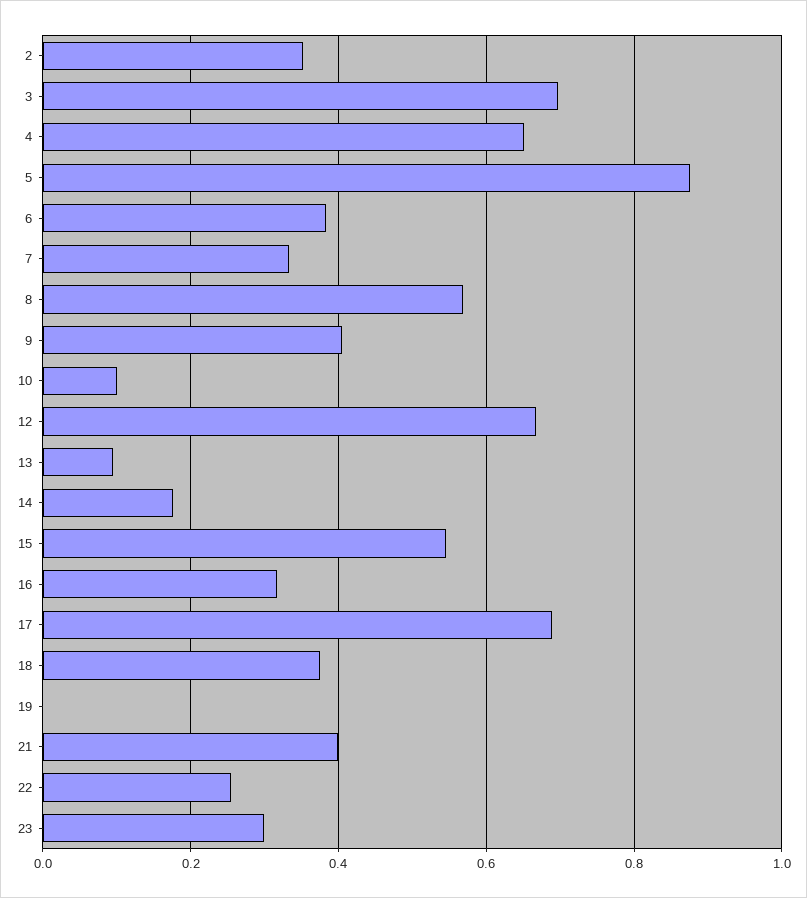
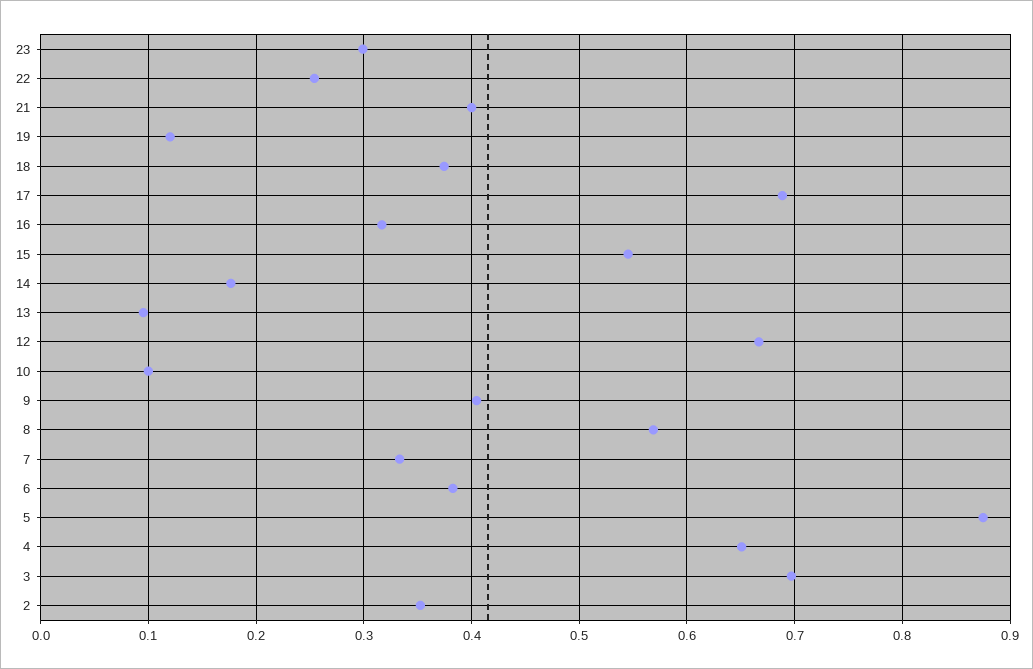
19: 0 -> 0.12

